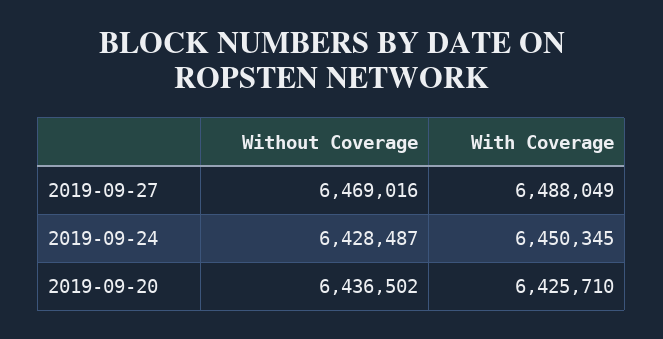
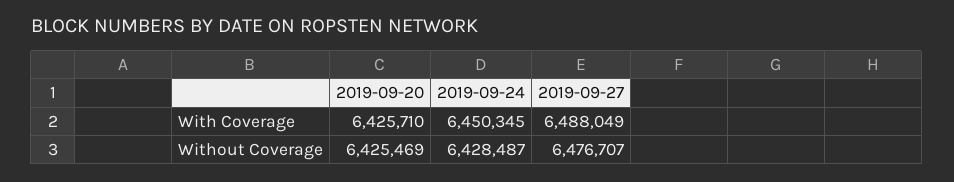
Without Coverage, 2019-09-27: 6469016 -> 6476707
Without Coverage, 2019-09-20: 6436502 -> 6425469

